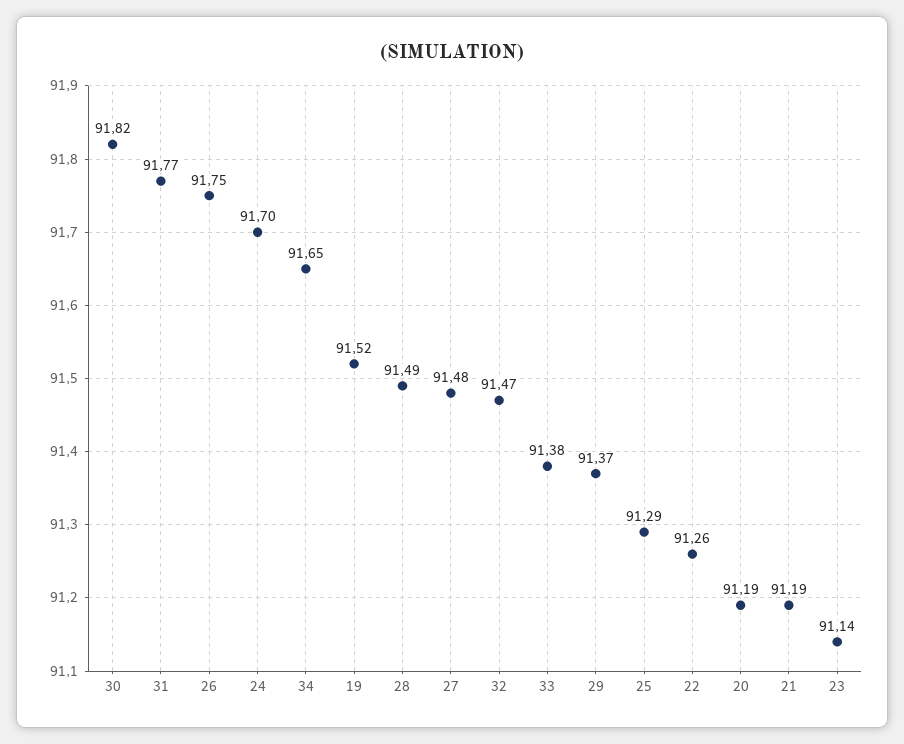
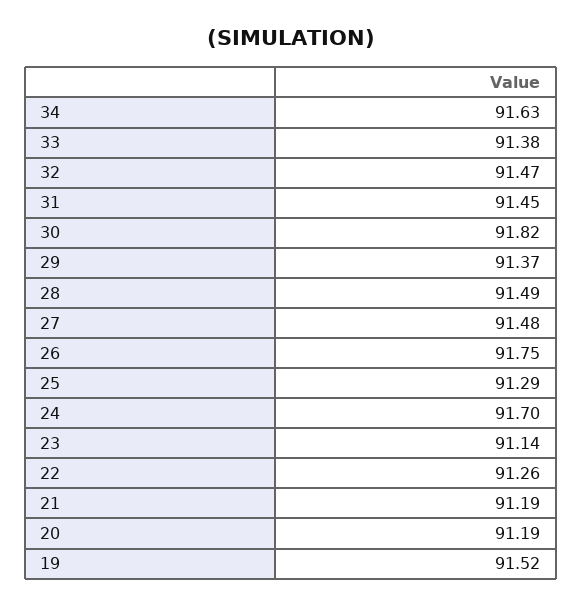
31: 91.77 -> 91.45
34: 91.65 -> 91.63

